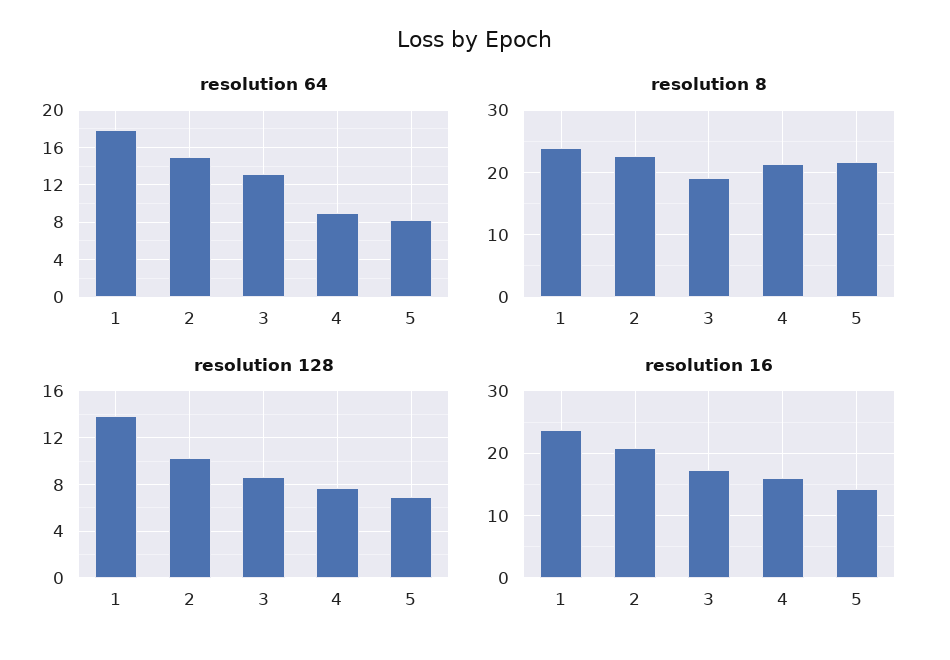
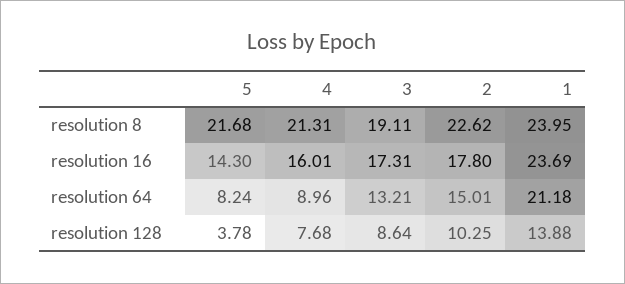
resolution 64, 1: 18 -> 21.18
resolution 128, 5: 7 -> 3.78
resolution 16, 2: 21 -> 17.8

